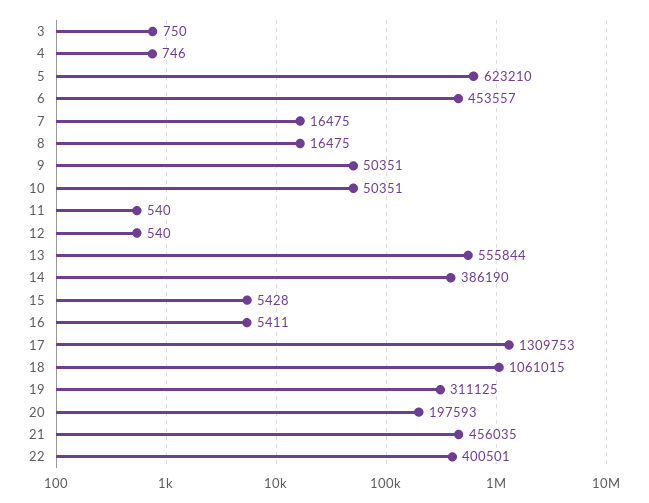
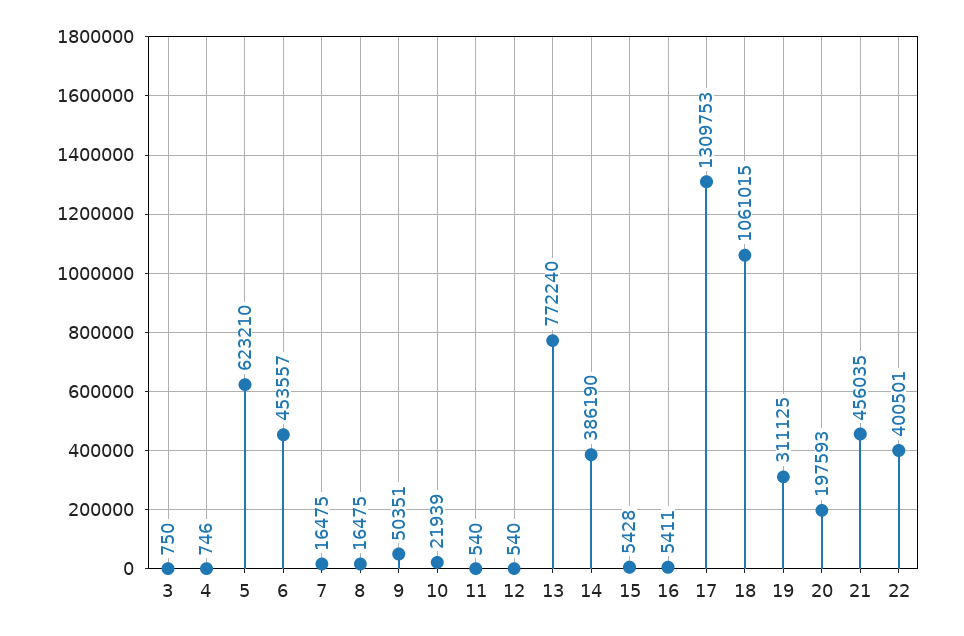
10: 50351 -> 21939
13: 555844 -> 772240

